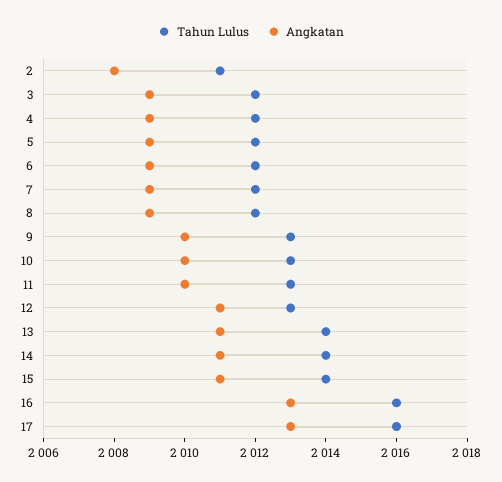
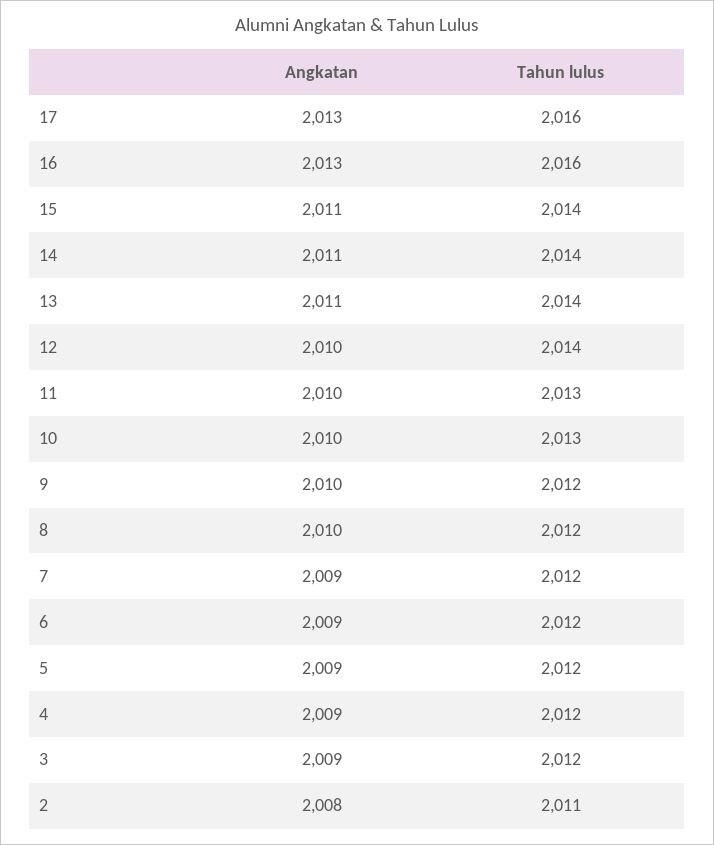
Angkatan, 8: 2009 -> 2010
Tahun Lulus, 9: 2013 -> 2012
Tahun Lulus, 12: 2013 -> 2014
Angkatan, 12: 2011 -> 2010

